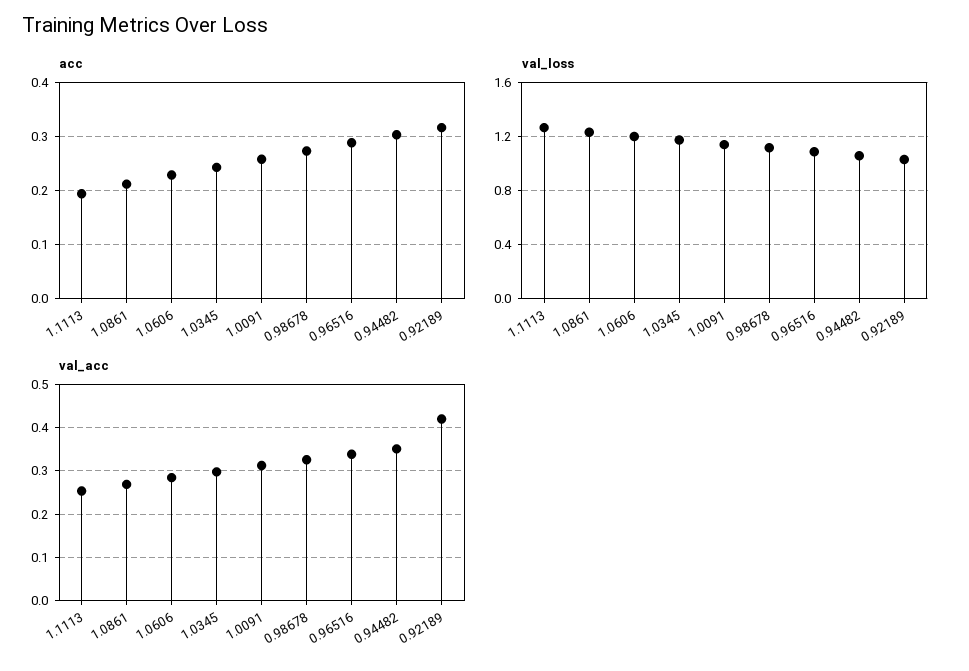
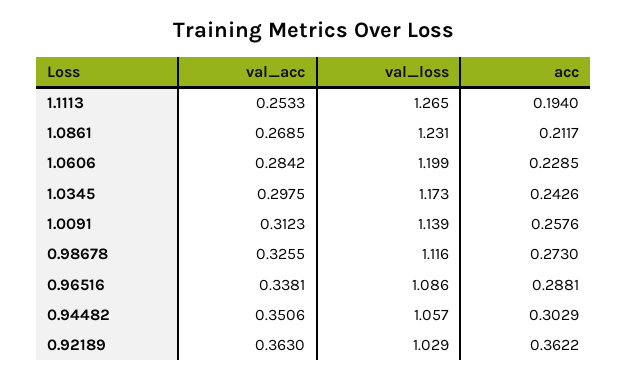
acc, 0.92189: 0.32 -> 0.3622
val_acc, 0.92189: 0.42 -> 0.363

